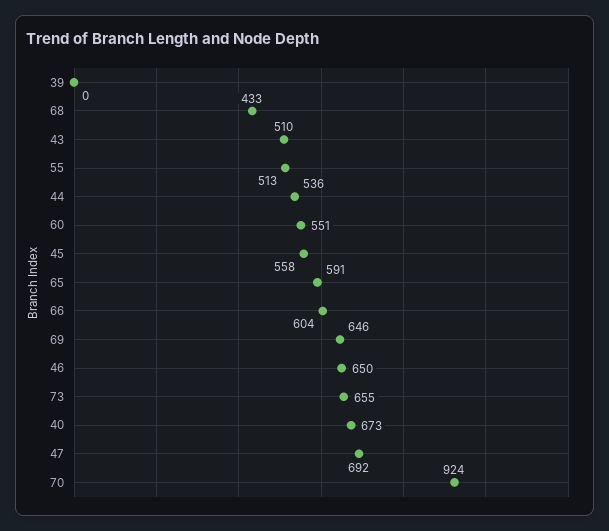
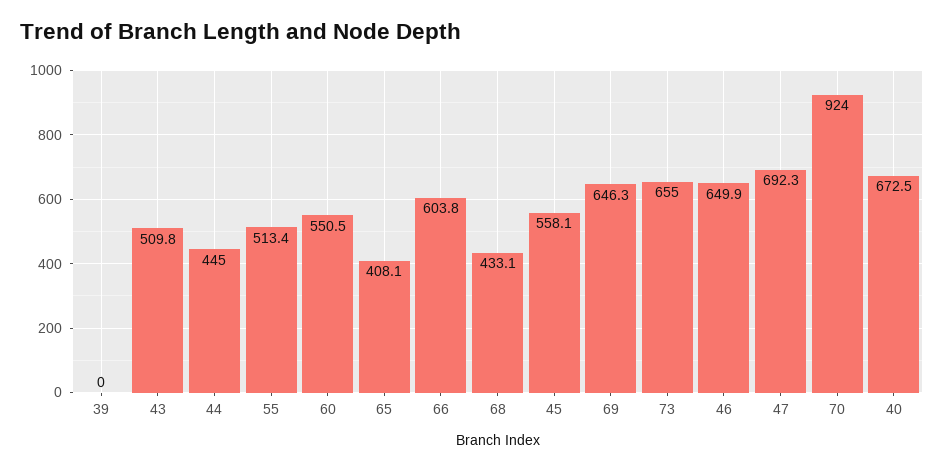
44: 536 -> 445
65: 591 -> 408.1

